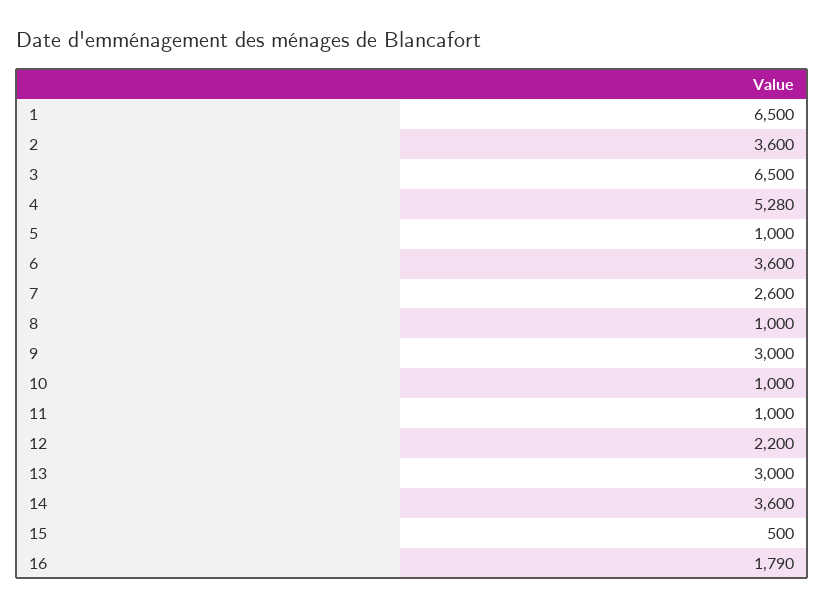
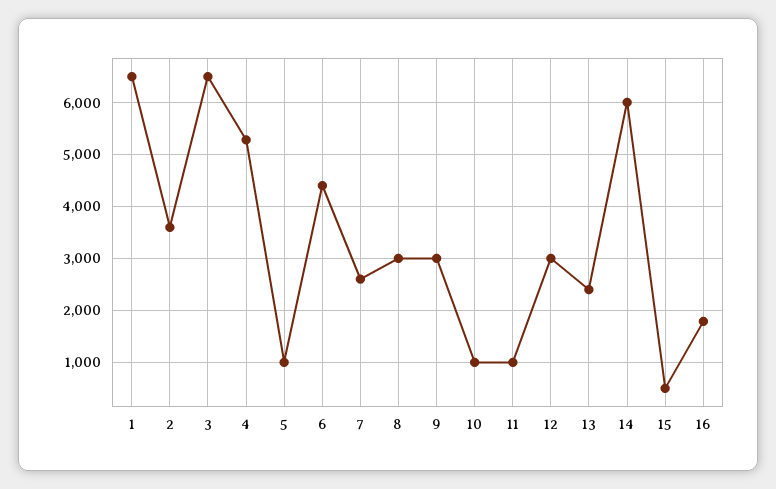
6: 3600 -> 4400
8: 1000 -> 3000
12: 2200 -> 3000
13: 3000 -> 2400
14: 3600 -> 6000

